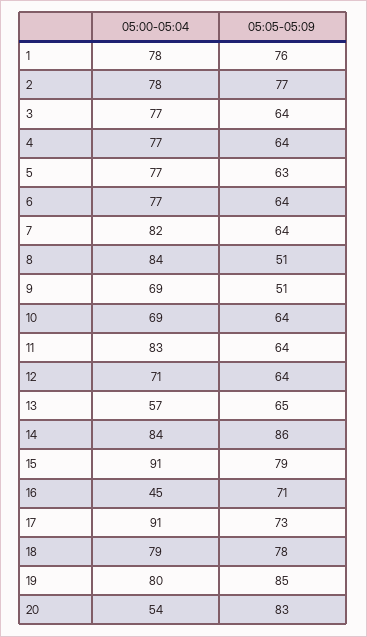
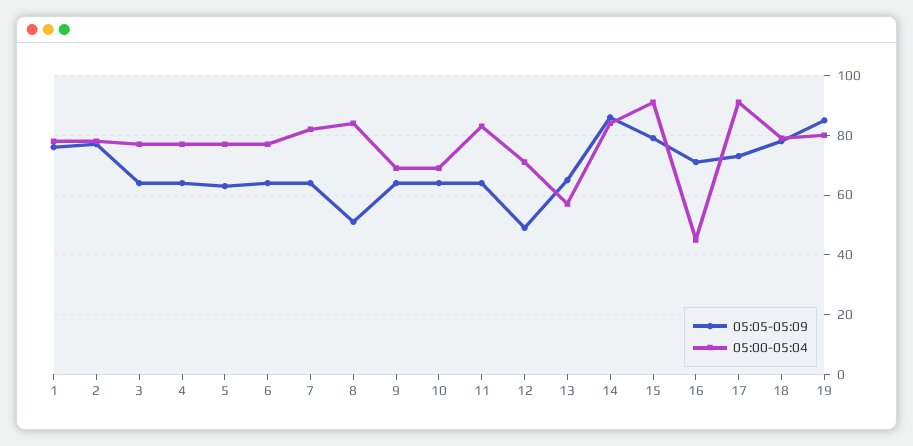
05:05-05:09, 9: 51 -> 65
05:05-05:09, 12: 64 -> 50
05:00-05:04, 20: 54 -> none
05:05-05:09, 20: 83 -> none

